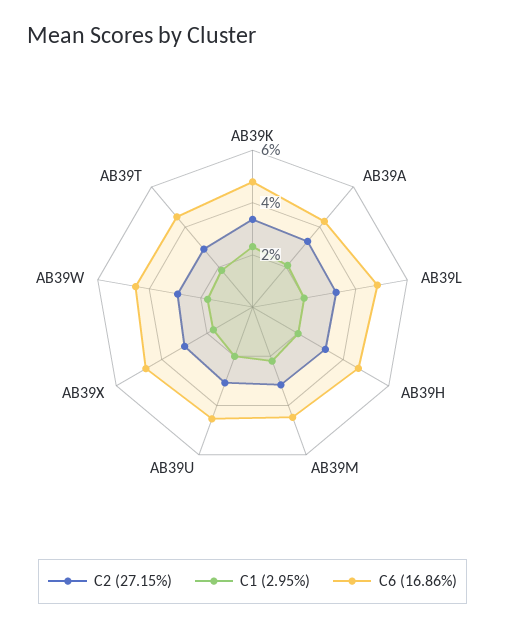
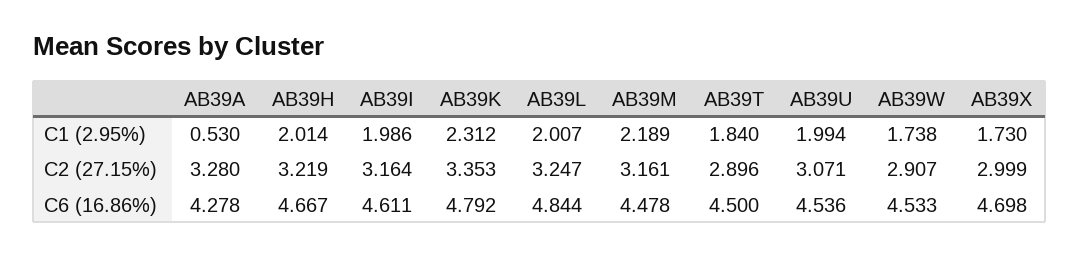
C1 (2.95%), AB39A: 2 -> 0.53
C1 (2.95%), AB39I: none -> 1.986
C2 (27.15%), AB39I: none -> 3.164
C6 (16.86%), AB39I: none -> 4.611

